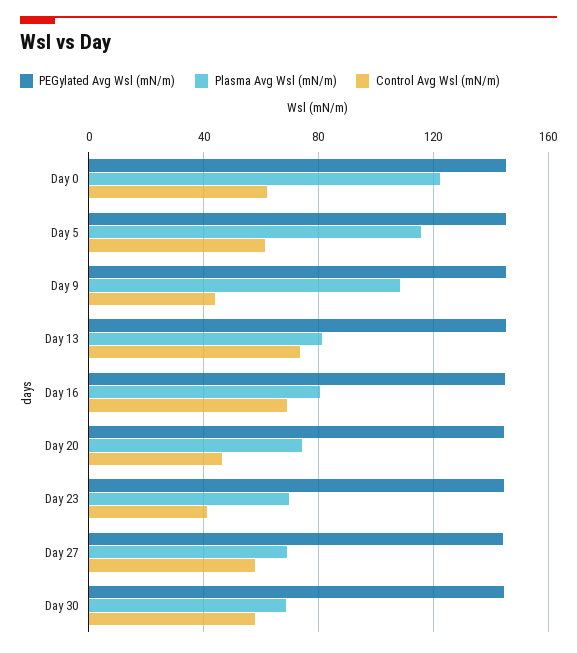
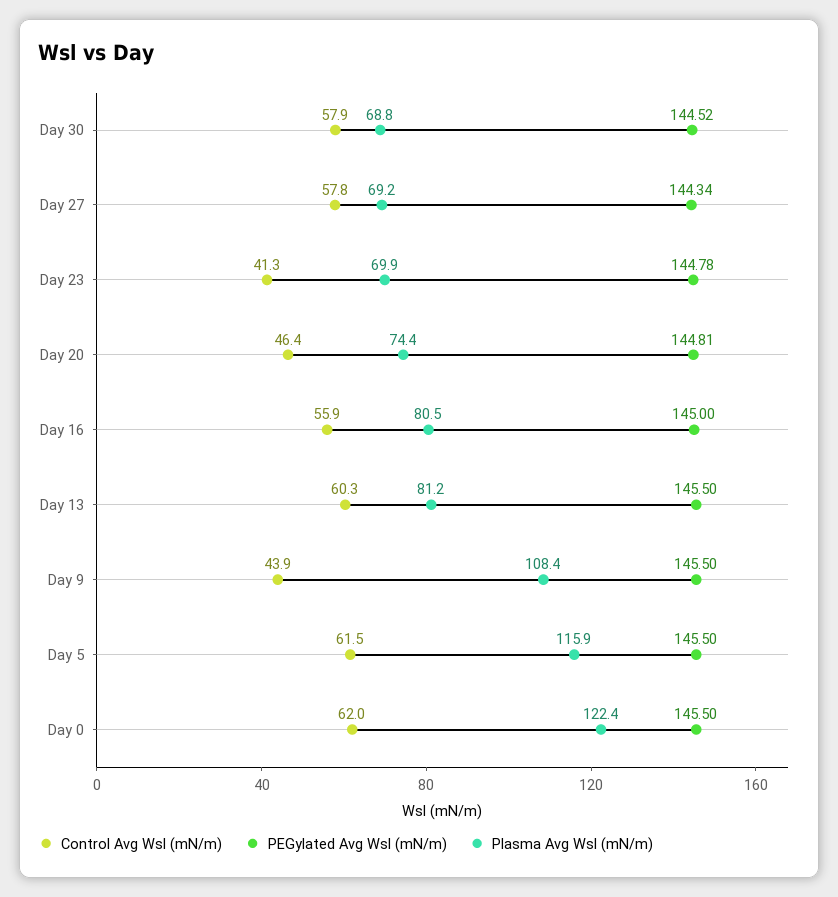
Control Avg Wsl (mN/m), Day 13: 75 -> 60.3
Control Avg Wsl (mN/m), Day 16: 70 -> 55.9

